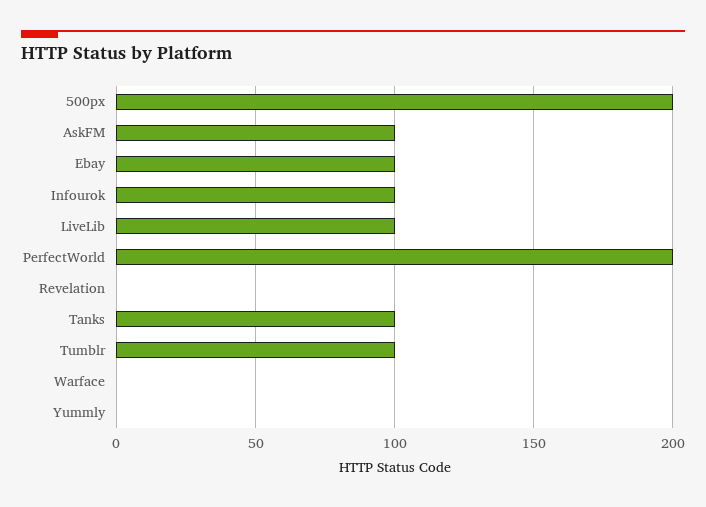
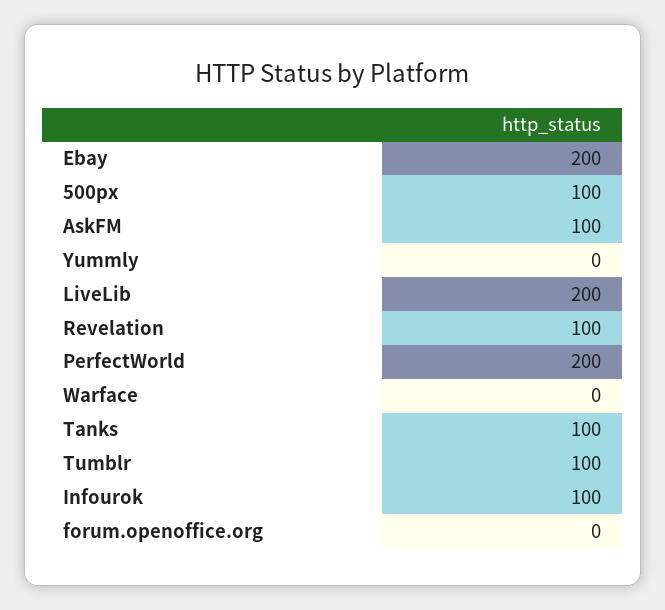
500px: 200 -> 100
Ebay: 100 -> 200
LiveLib: 100 -> 200
Revelation: 0 -> 100
forum.openoffice.org: none -> 0

